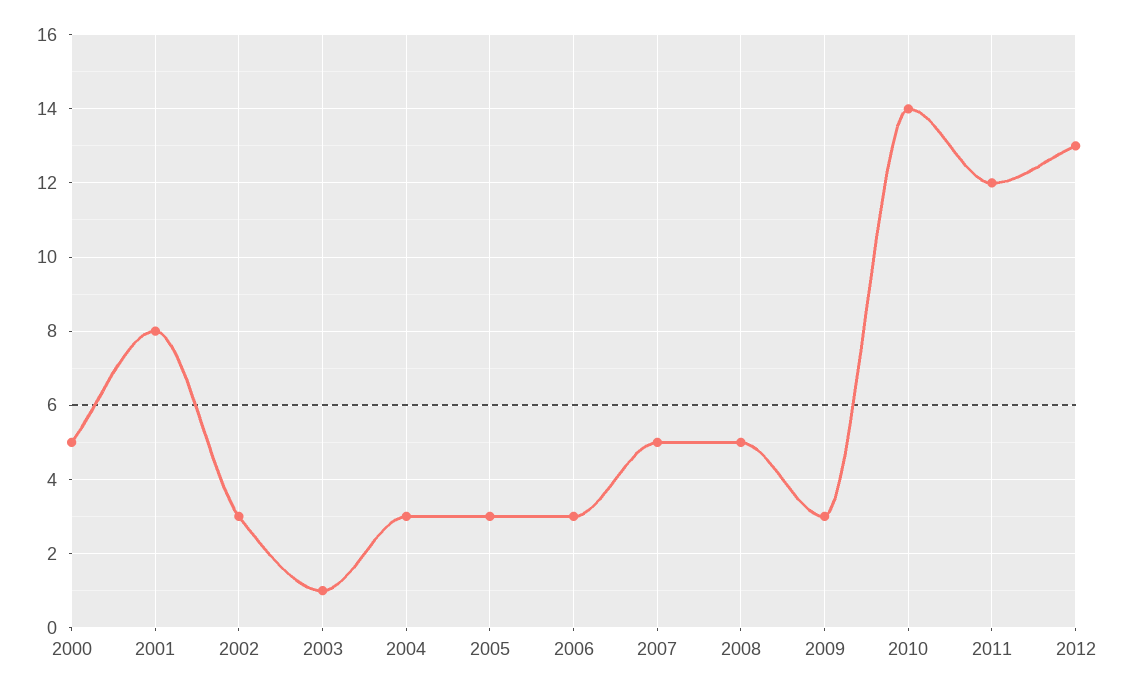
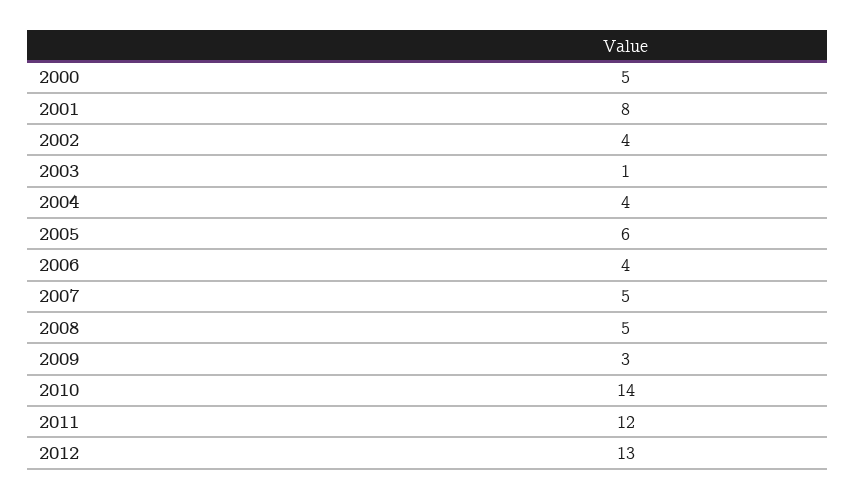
2002: 3 -> 4
2004: 3 -> 4
2005: 3 -> 6
2006: 3 -> 4

